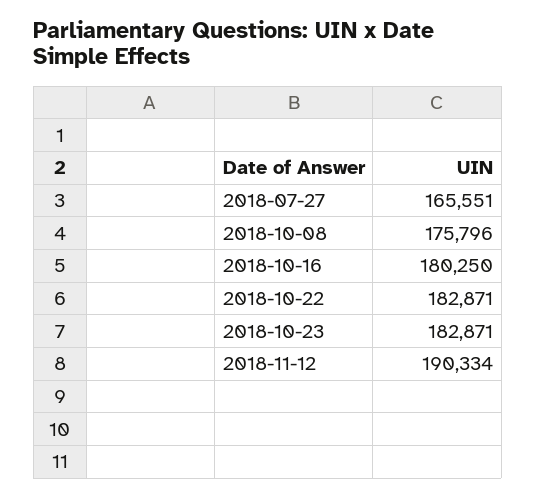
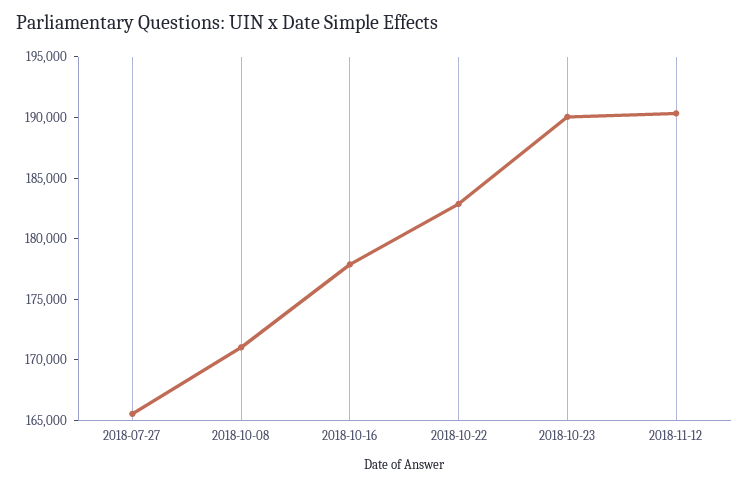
2018-10-08: 175796 -> 171000
2018-10-16: 180250 -> 178000
2018-10-23: 182871 -> 190000

